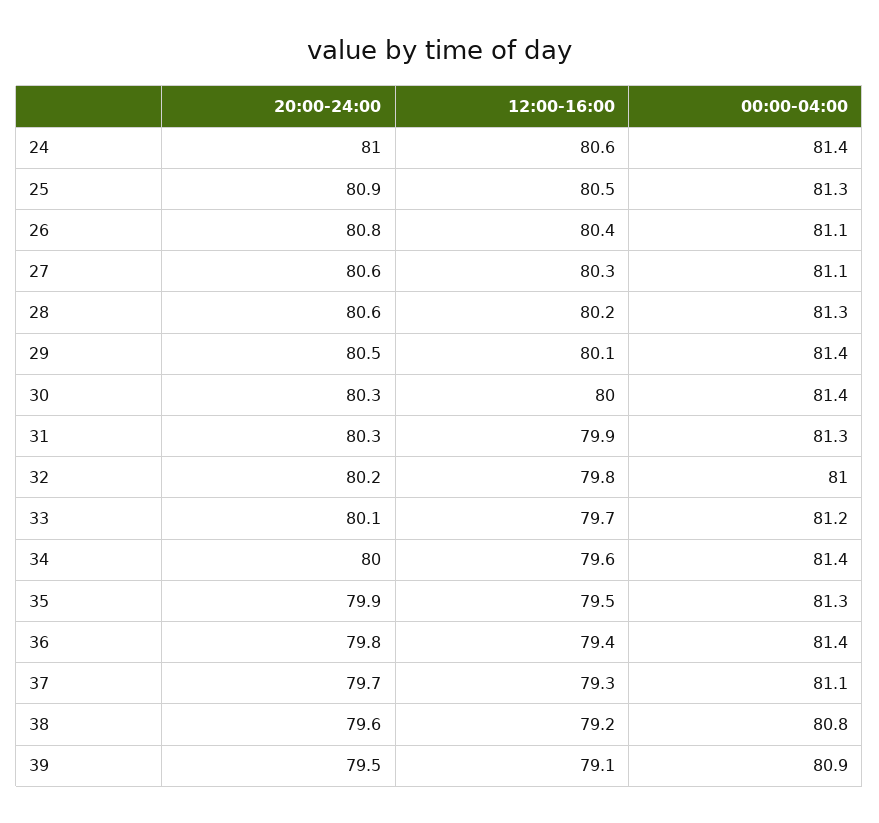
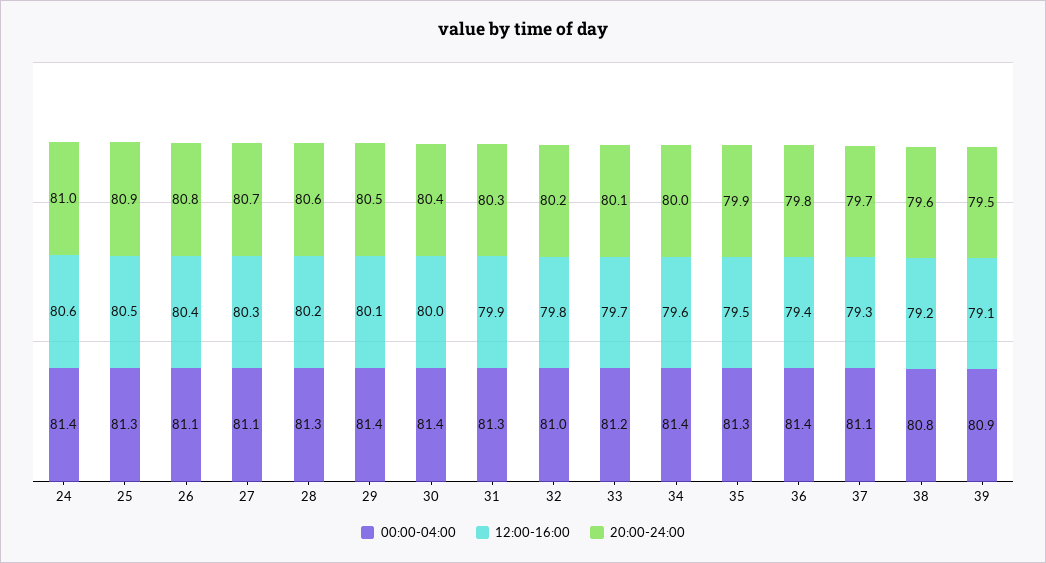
20:00-24:00, 27: 80.6 -> 80.7
20:00-24:00, 30: 80.3 -> 80.4

